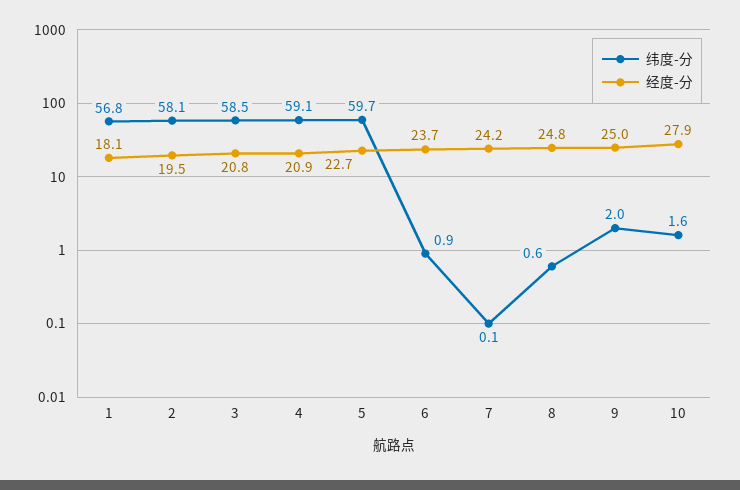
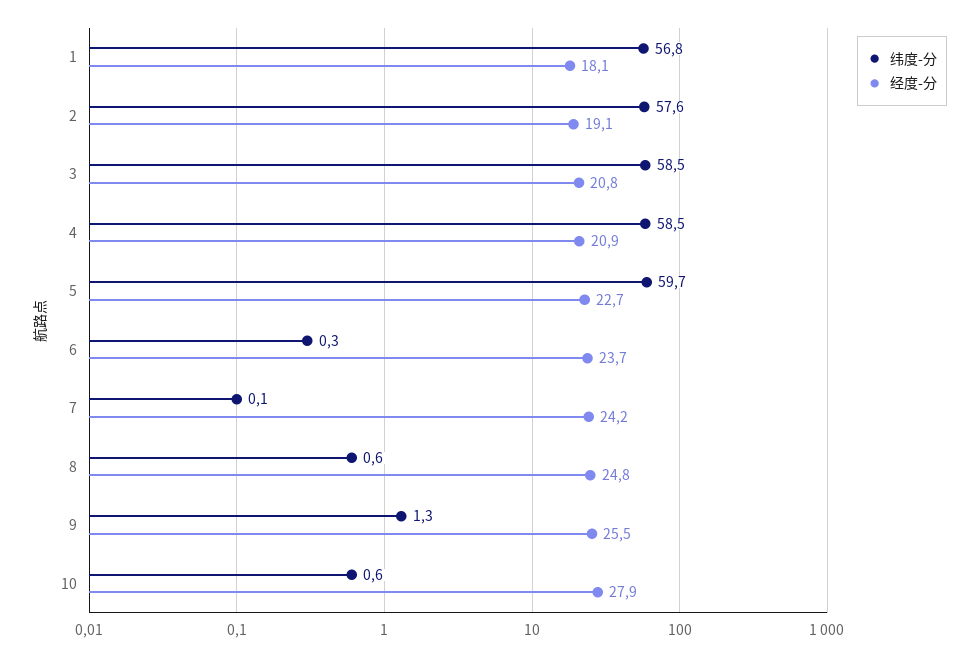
纬度-分, 2: 58.1 -> 57.6
经度-分, 2: 19.5 -> 19.1
纬度-分, 4: 59.1 -> 58.5
纬度-分, 6: 0.9 -> 0.3
纬度-分, 9: 2 -> 1.3
经度-分, 9: 25 -> 25.5
纬度-分, 10: 1.6 -> 0.6

